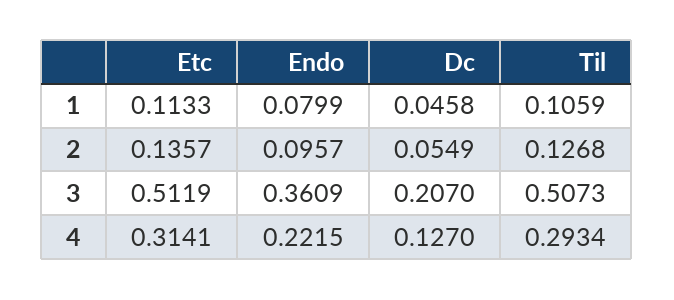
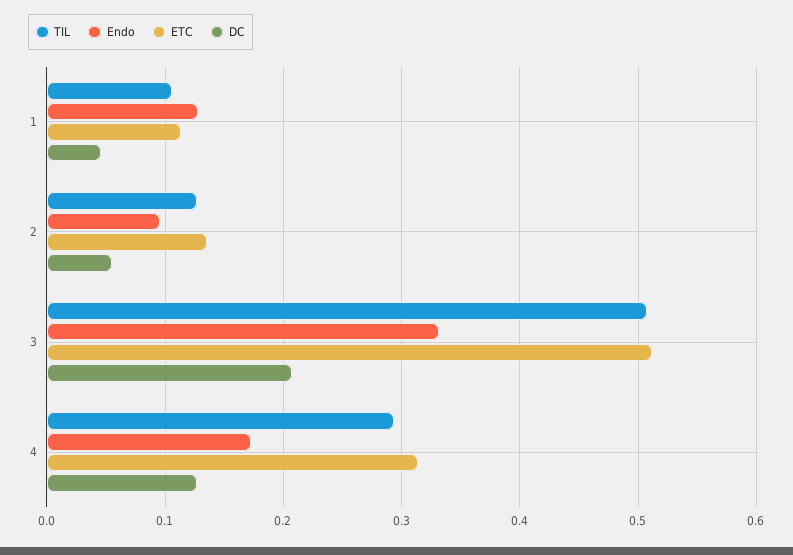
Endo, 1: 0.0799 -> 0.13
Endo, 3: 0.3609 -> 0.33
Endo, 4: 0.2215 -> 0.17

